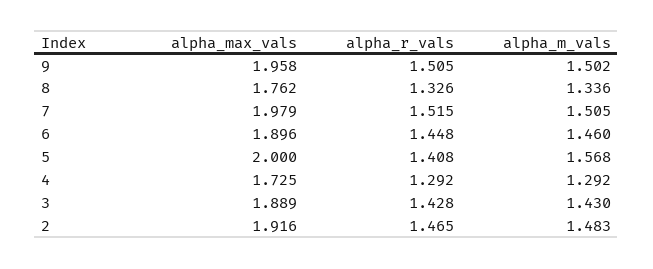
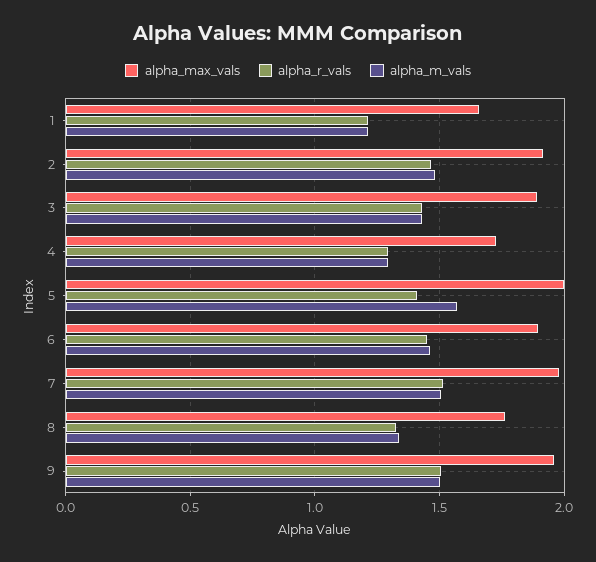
alpha_max_vals, 1: none -> 1.65
alpha_r_vals, 1: none -> 1.2
alpha_m_vals, 1: none -> 1.2

